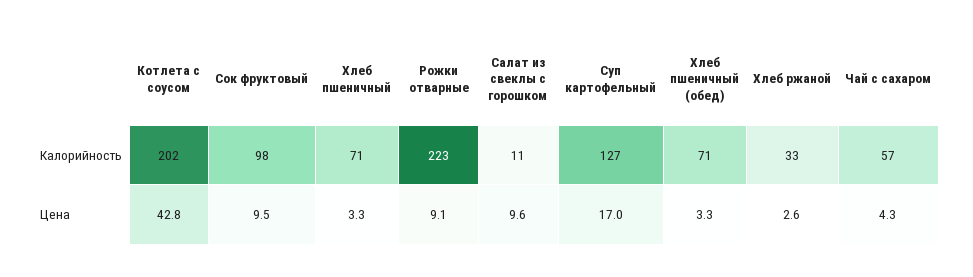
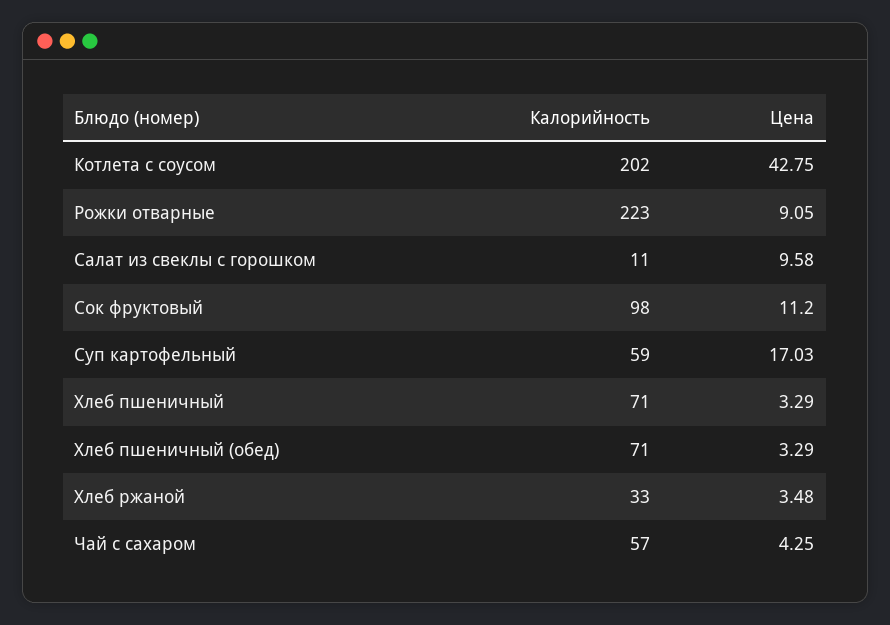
Суп картофельный, Калорийность: 127 -> 59
Сок фруктовый, Цена: 9.5 -> 11.2
Хлеб ржаной, Цена: 2.6 -> 3.48

